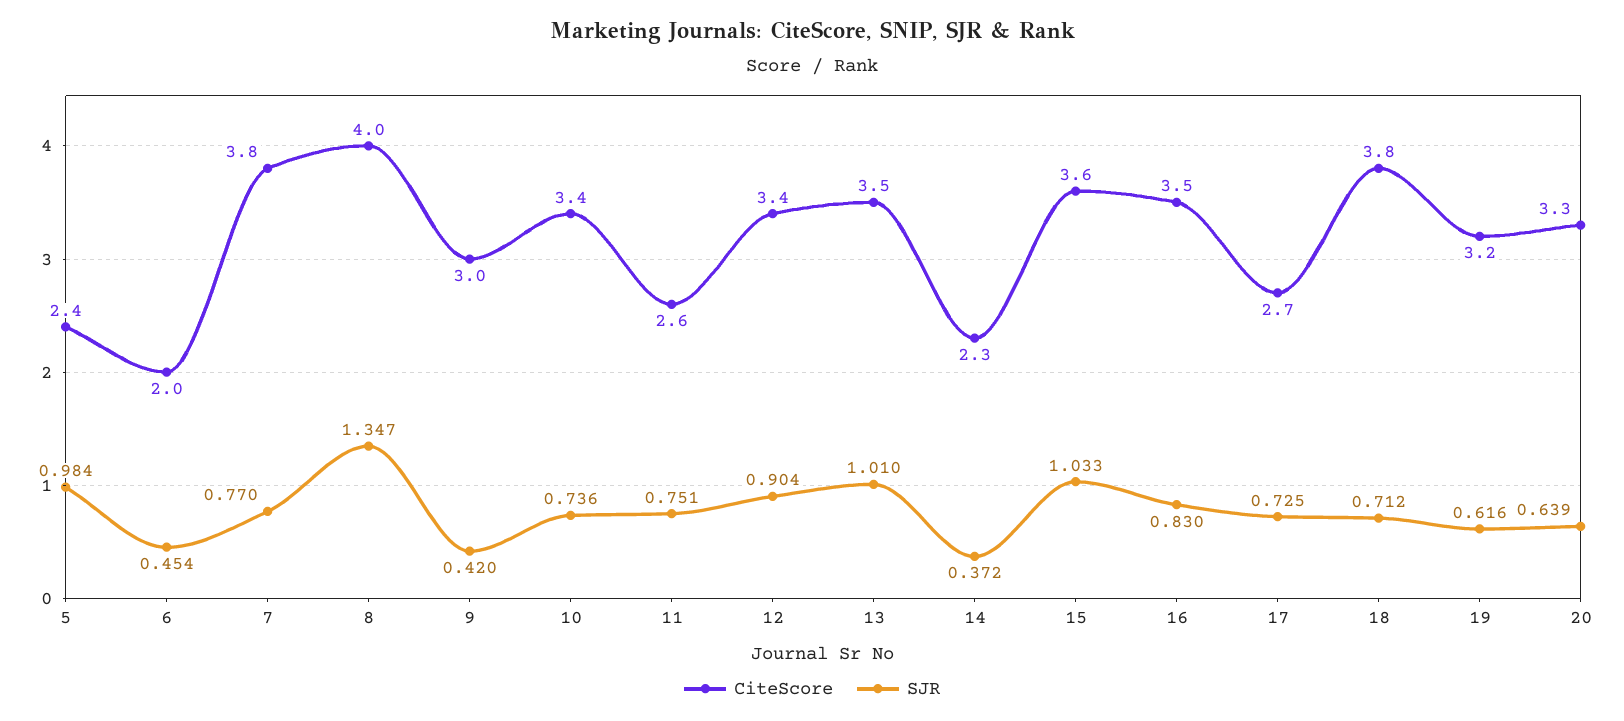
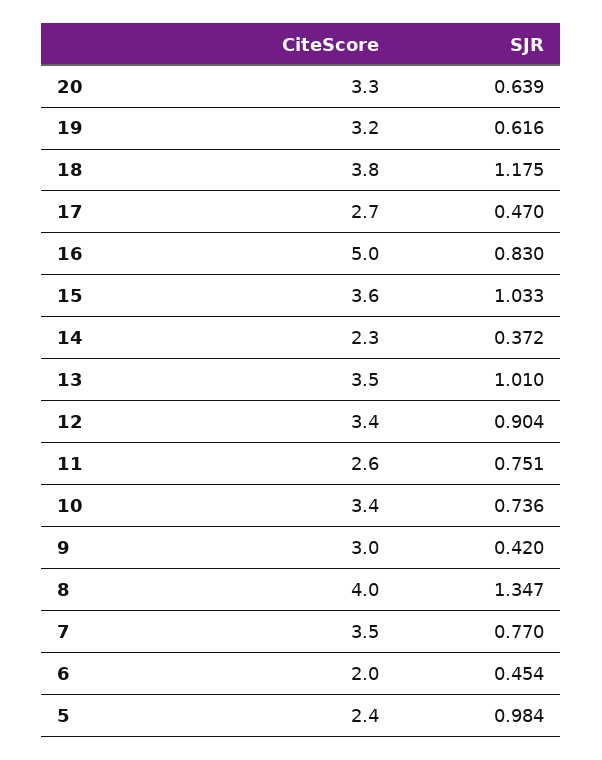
CiteScore, 7: 3.8 -> 3.5
CiteScore, 16: 3.5 -> 5
SJR, 17: 0.725 -> 0.47
SJR, 18: 0.712 -> 1.175

